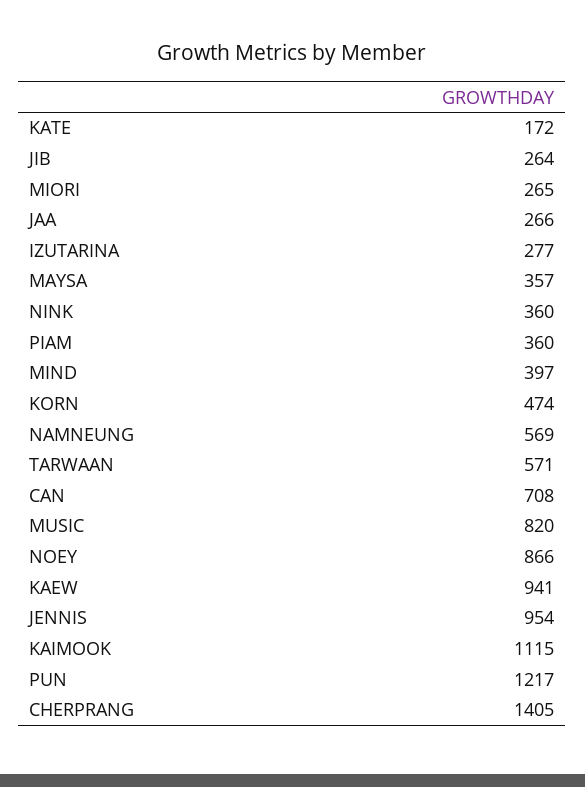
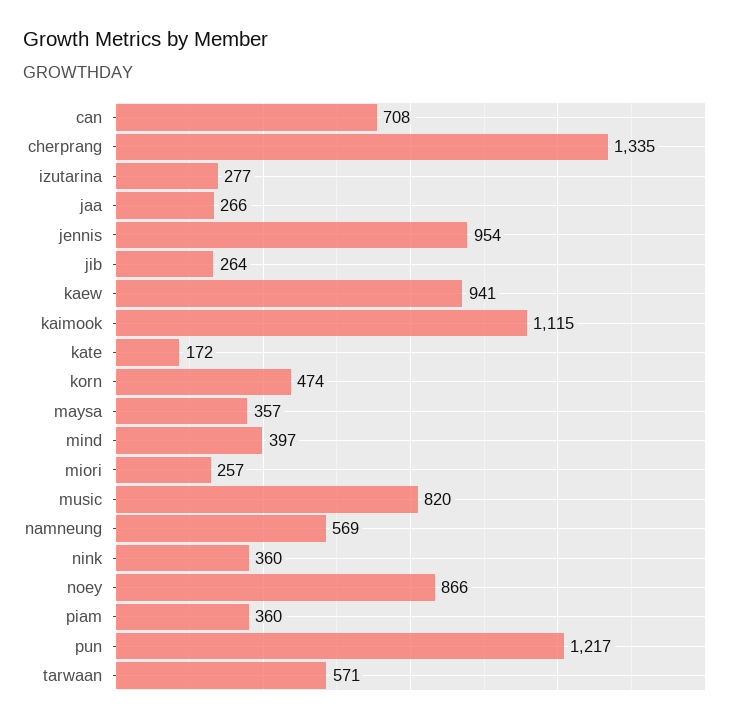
MIORI: 265 -> 257
CHERPRANG: 1405 -> 1335

